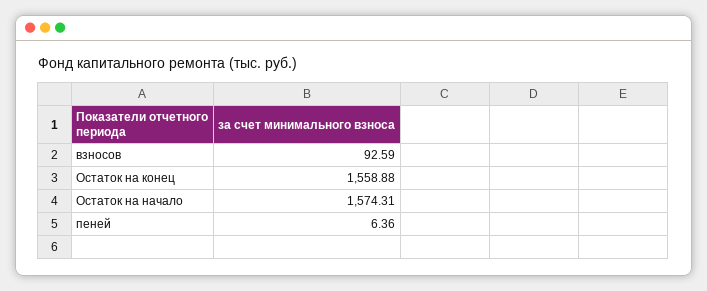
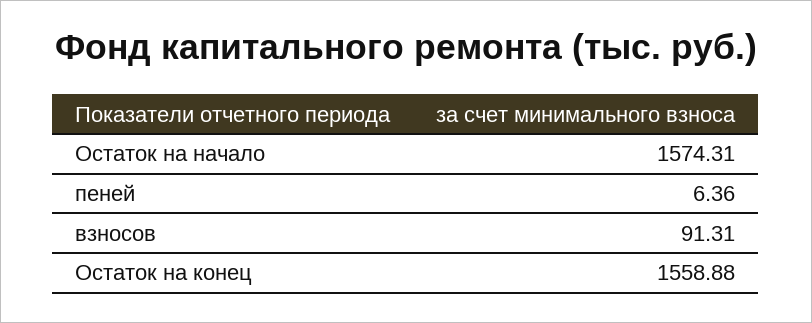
взносов: 92.59 -> 91.31

